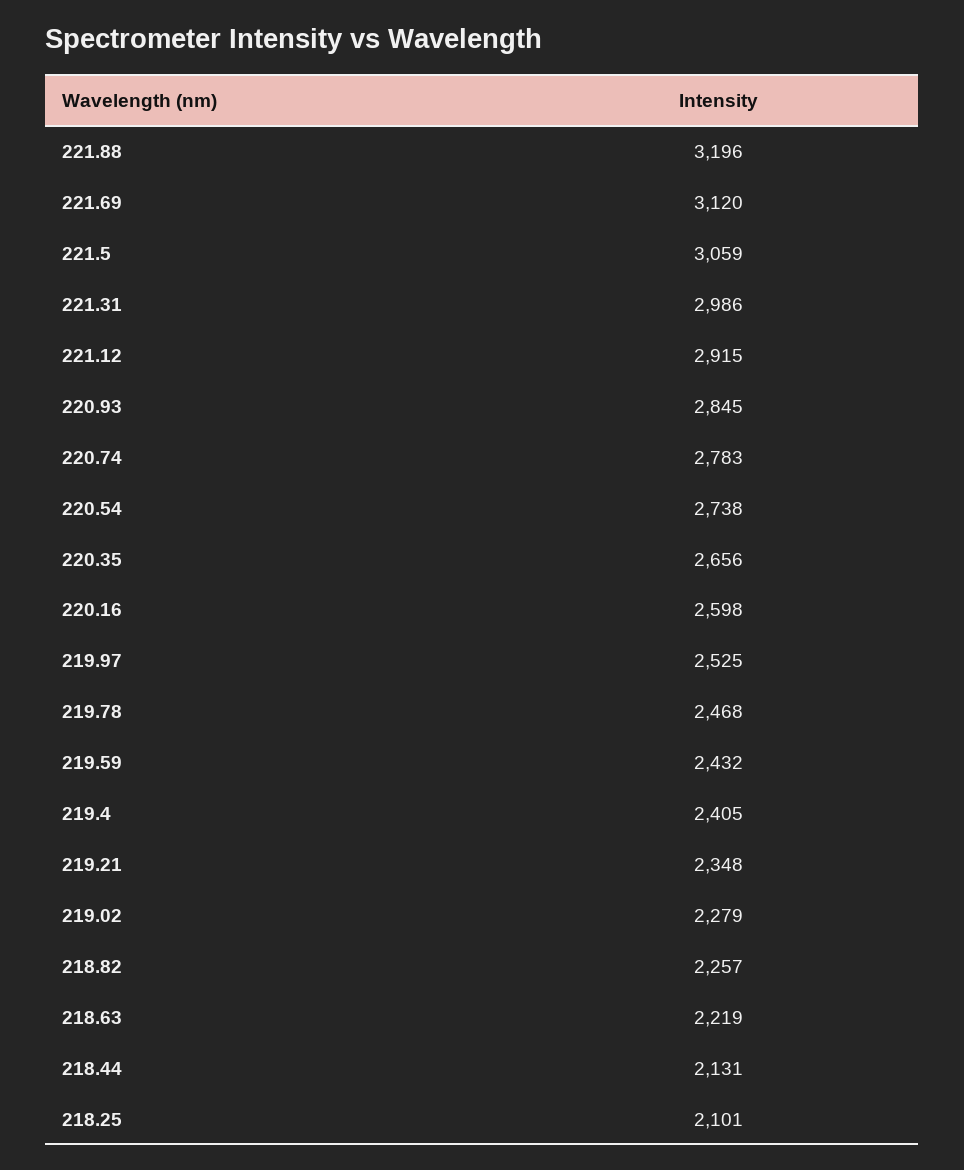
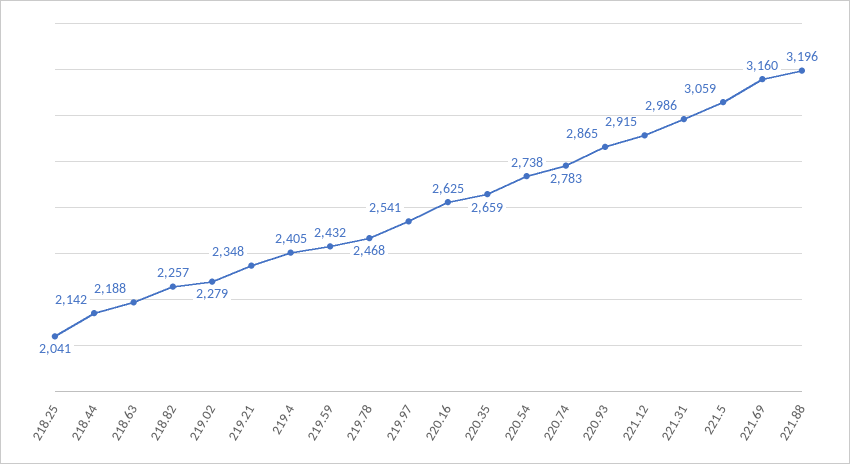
221.69: 3120 -> 3160
220.93: 2845 -> 2865
220.35: 2656 -> 2659
220.16: 2598 -> 2625
219.97: 2525 -> 2541
218.63: 2219 -> 2188
218.44: 2131 -> 2142
218.25: 2101 -> 2041

